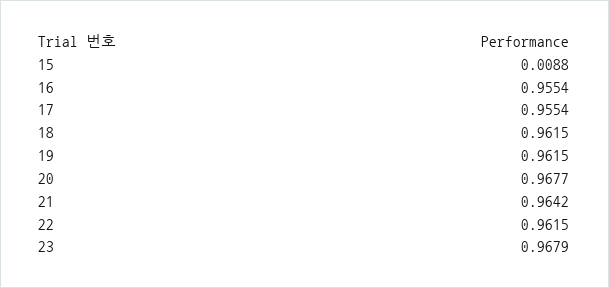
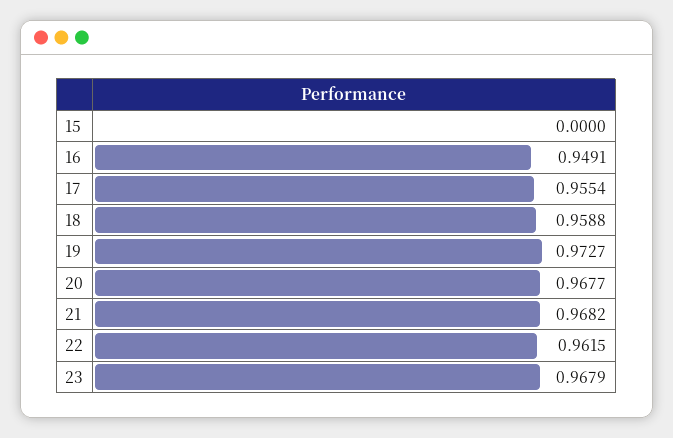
15: 0.0088 -> 0
16: 0.9554 -> 0.9491
18: 0.9615 -> 0.9588
19: 0.9615 -> 0.9727
21: 0.9642 -> 0.9682

